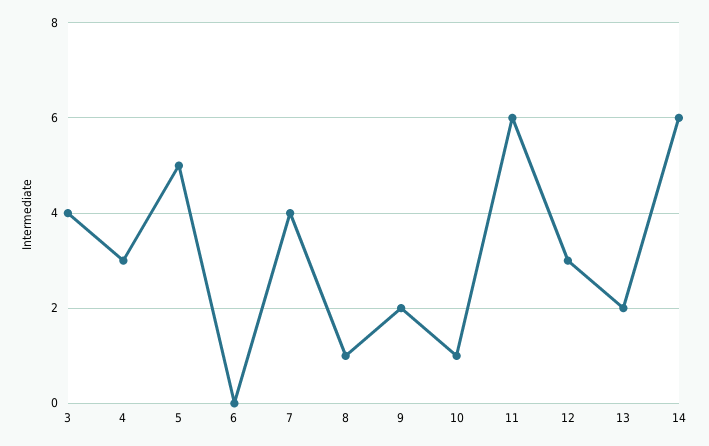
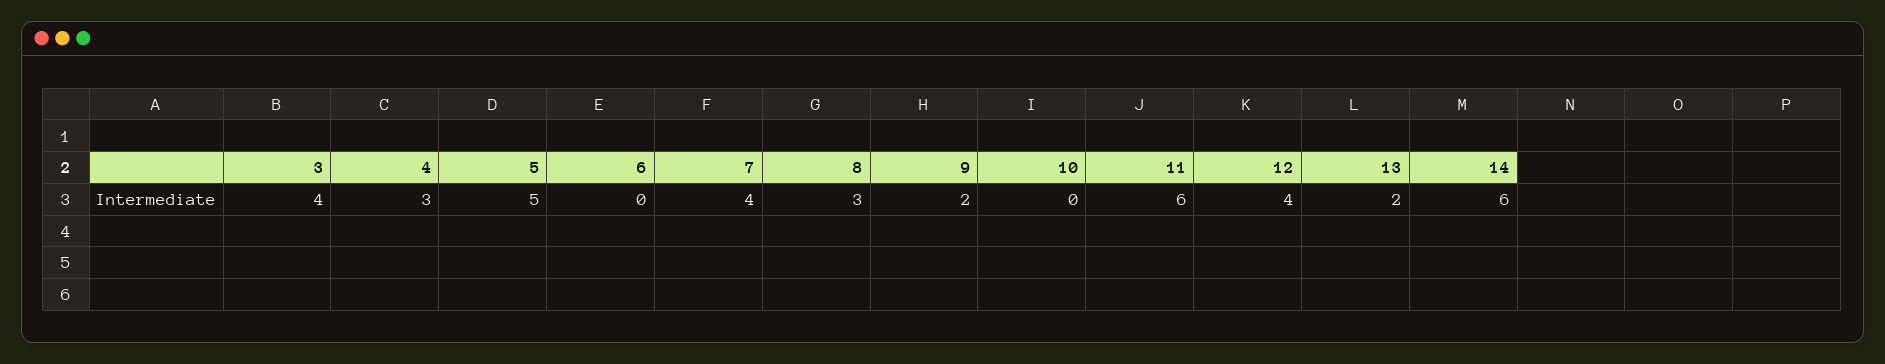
8: 1 -> 3
10: 1 -> 0
12: 3 -> 4

